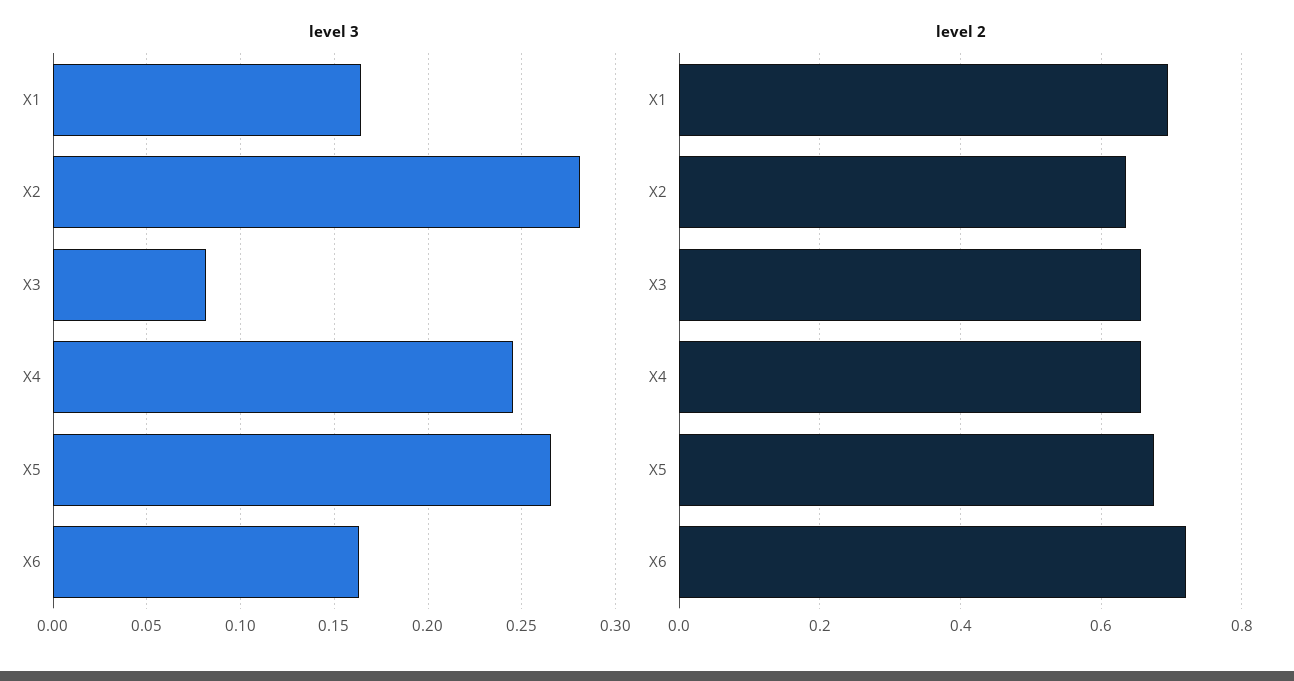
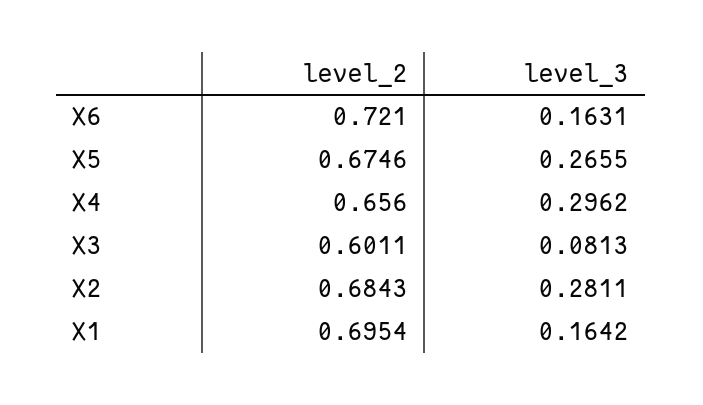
level 3, X4: 0.245 -> 0.2962
level 2, X2: 0.64 -> 0.6843
level 2, X3: 0.66 -> 0.6011

